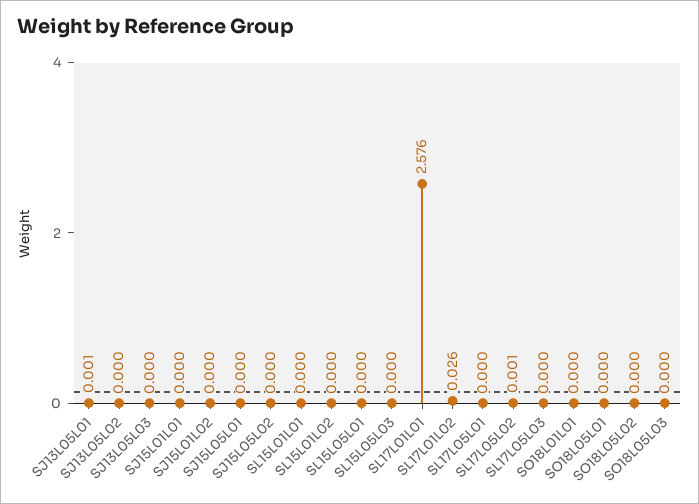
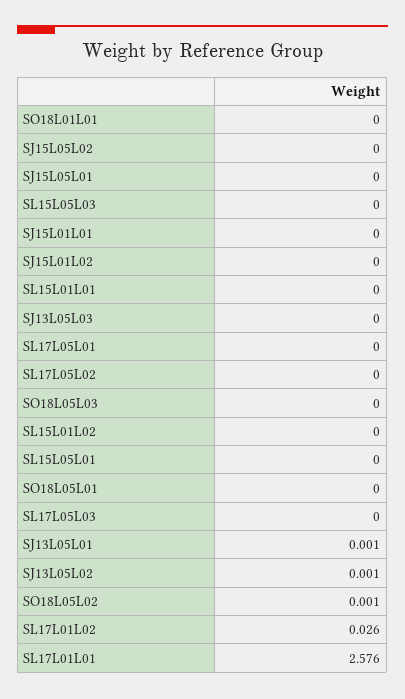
SJ13L05L02: 0 -> 0.001
SL17L05L02: 0.001 -> 0
SO18L05L02: 0 -> 0.001

